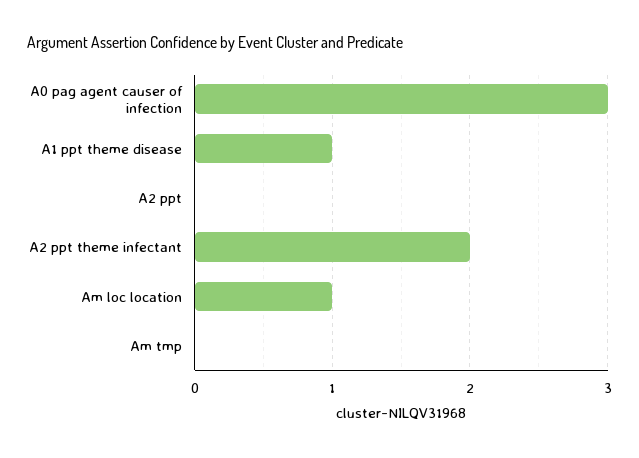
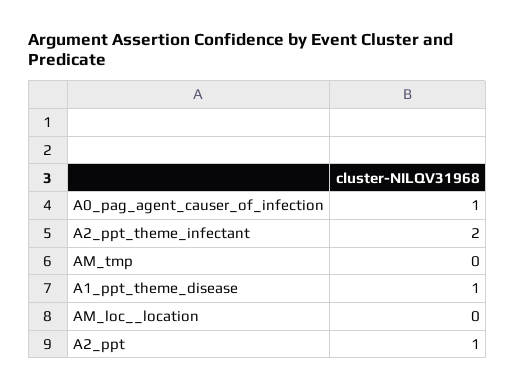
A0 pag agent causer of infection: 3 -> 1
A2 ppt: 0 -> 1
Am loc  location: 1 -> 0

